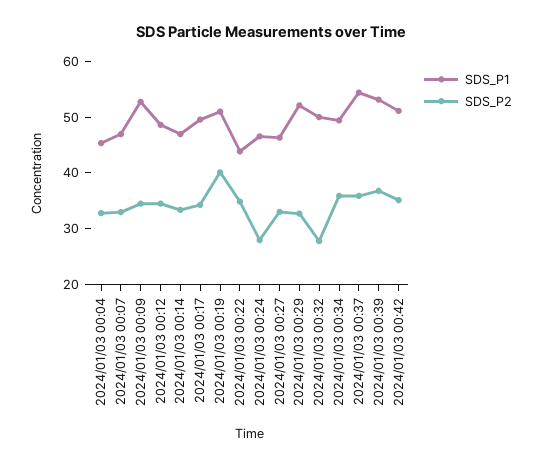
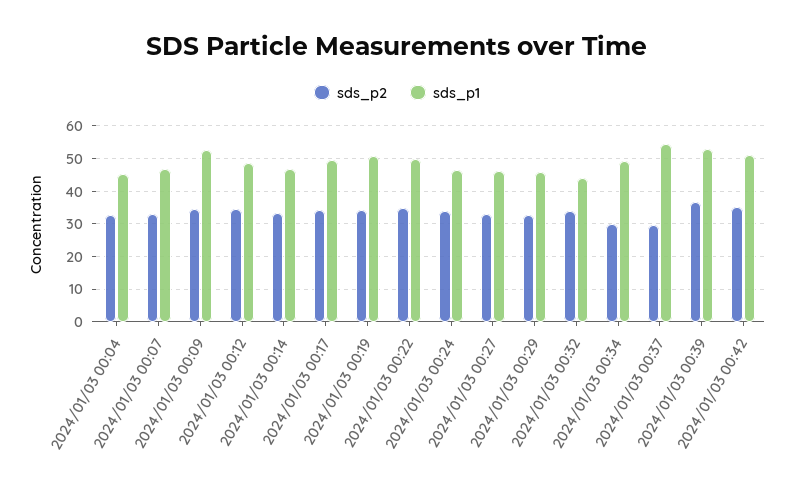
SDS_P2, 2024/01/03 00:19: 40 -> 34
SDS_P1, 2024/01/03 00:22: 44 -> 50
SDS_P2, 2024/01/03 00:24: 28 -> 34
SDS_P1, 2024/01/03 00:29: 52 -> 46
SDS_P1, 2024/01/03 00:32: 50 -> 44
SDS_P2, 2024/01/03 00:32: 28 -> 34
SDS_P2, 2024/01/03 00:34: 36 -> 30
SDS_P2, 2024/01/03 00:37: 36 -> 30

